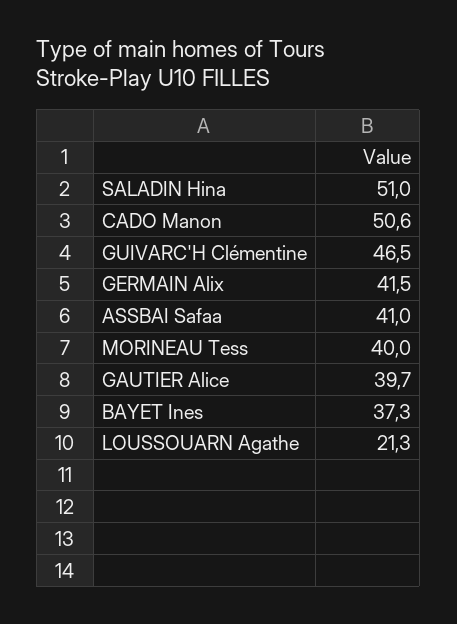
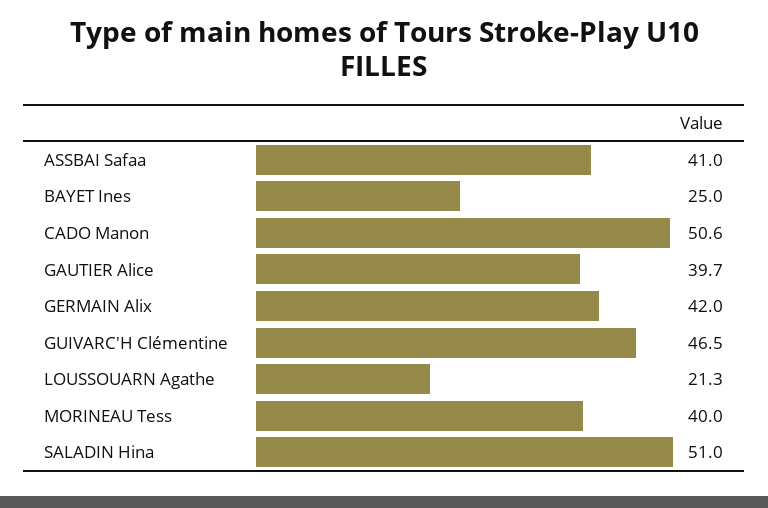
GERMAIN Alix: 41.5 -> 42
BAYET Ines: 37.3 -> 25

